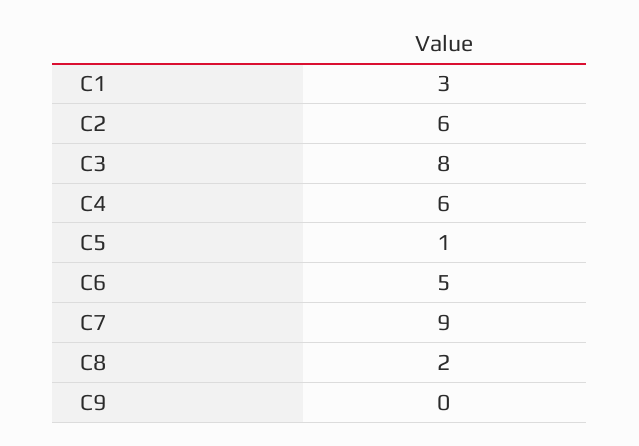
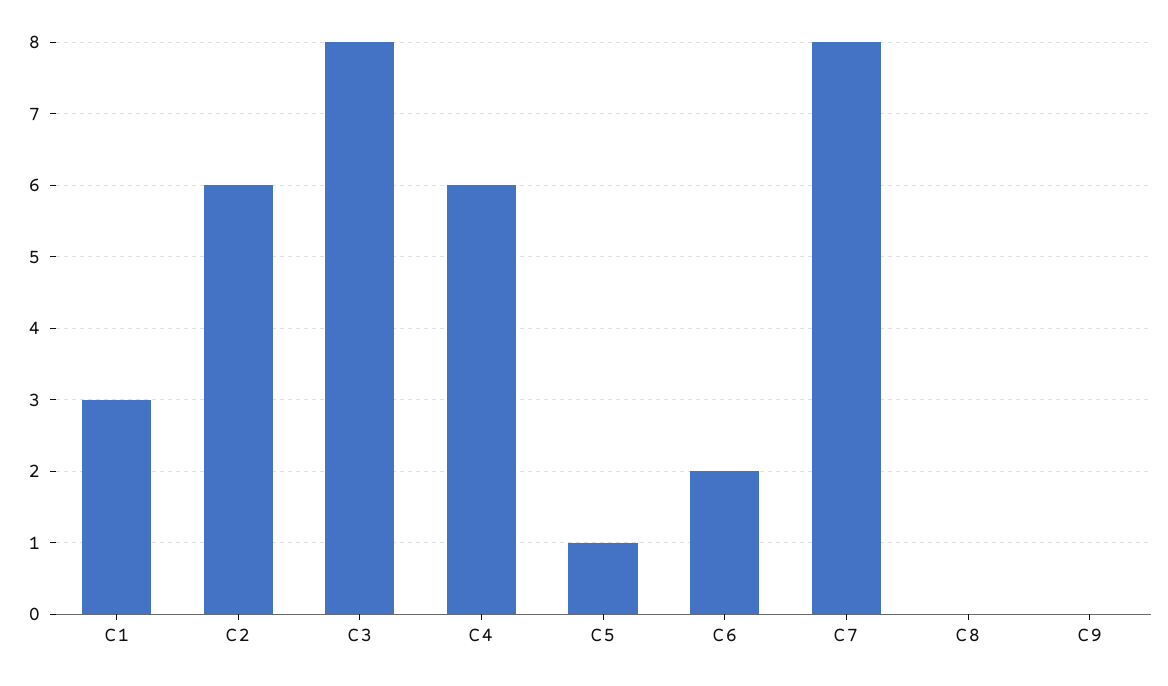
C6: 5 -> 2
C7: 9 -> 8
C8: 2 -> 0

